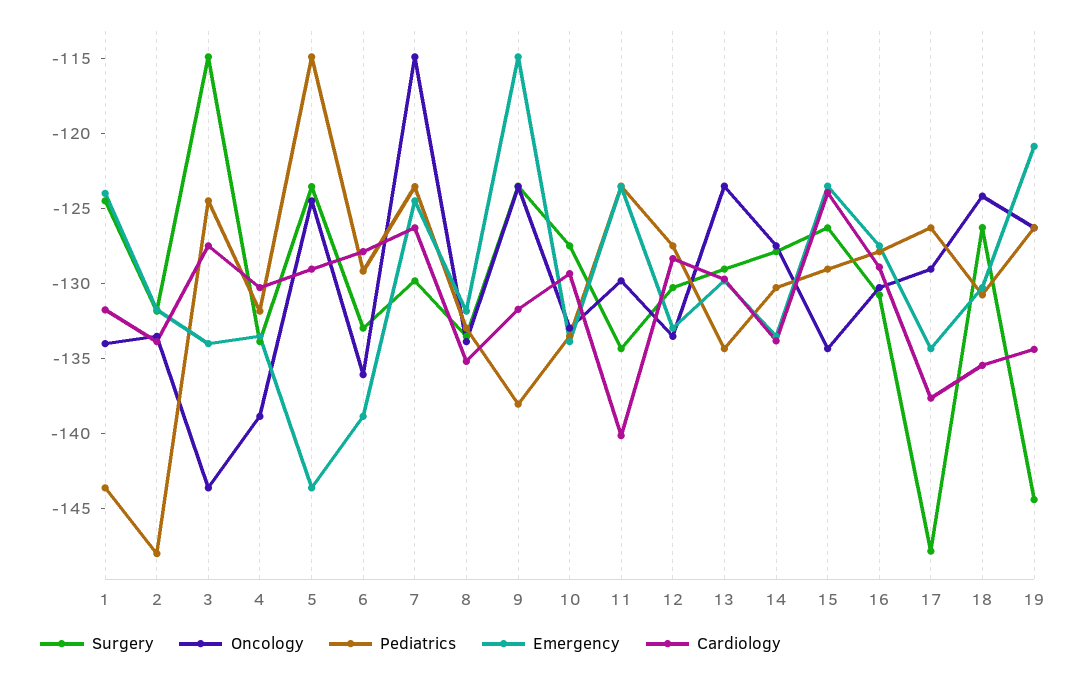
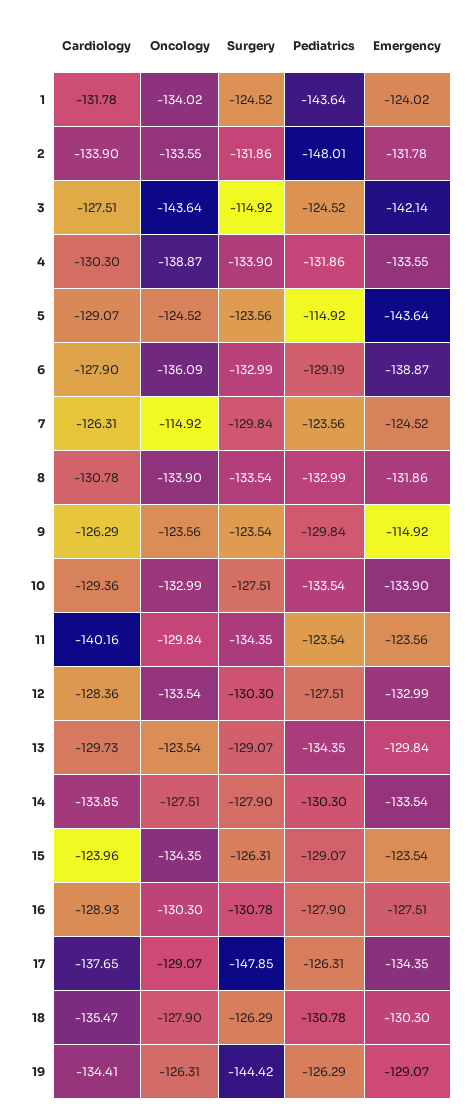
Emergency, 3: -134 -> -142.14
Cardiology, 8: -135 -> -130.78
Pediatrics, 9: -138 -> -129.84
Cardiology, 9: -132 -> -126.29
Oncology, 18: -124 -> -127.9
Emergency, 19: -121 -> -129.07

